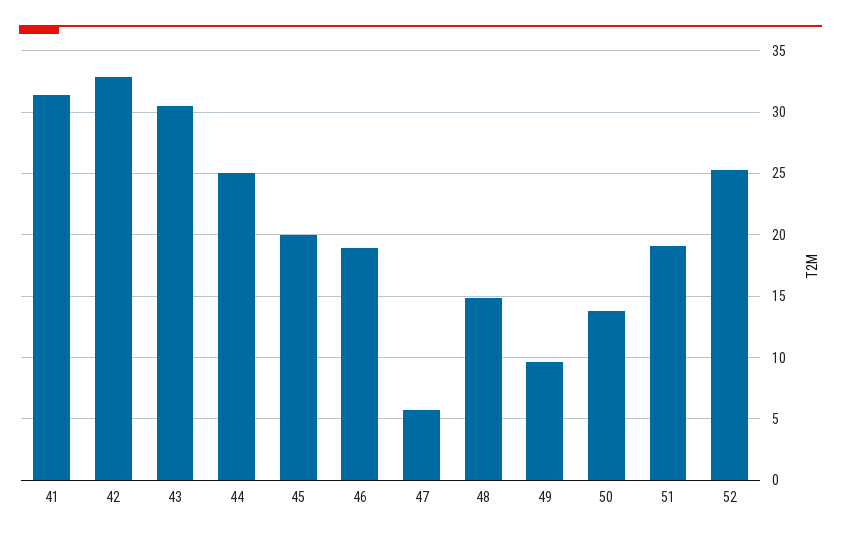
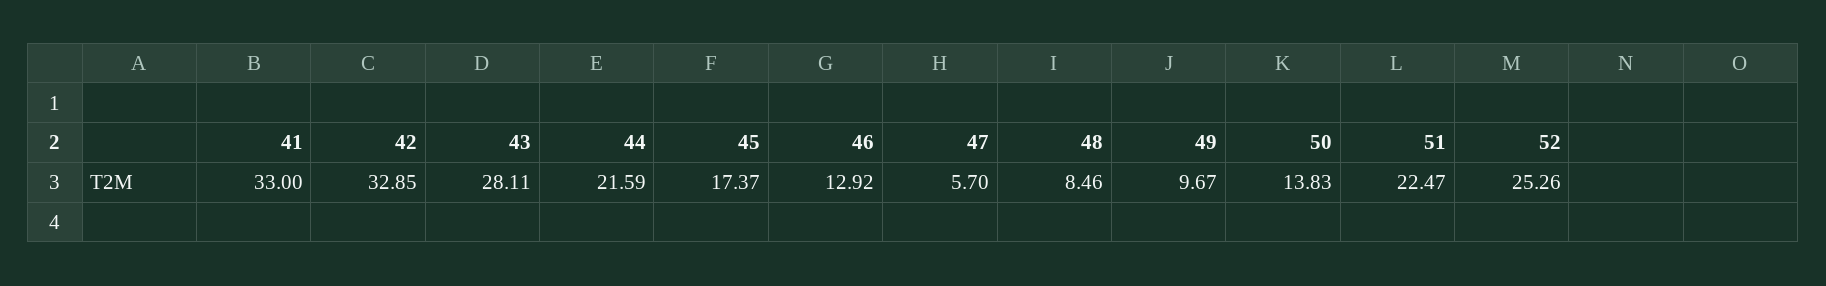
41: 31.5 -> 33
43: 30.5 -> 28.11
44: 25 -> 21.59
45: 20 -> 17.37
46: 19 -> 12.92
48: 15 -> 8.46
51: 19 -> 22.47

